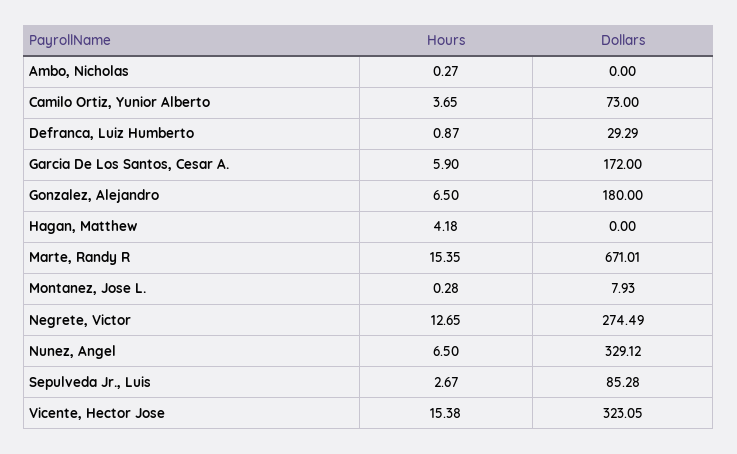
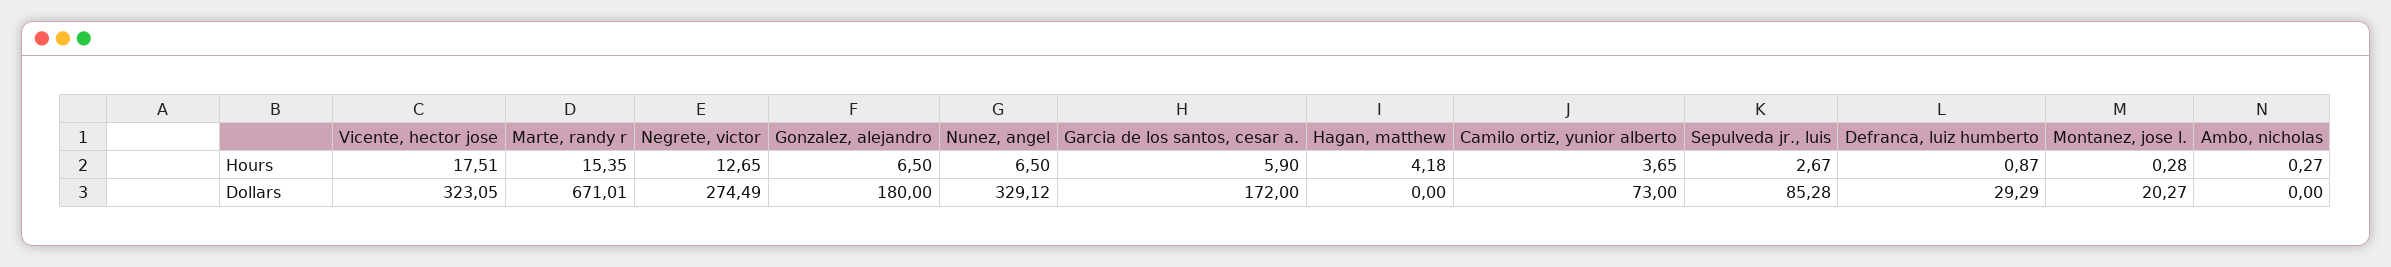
Dollars, Montanez, Jose L.: 7.93 -> 20.27
Hours, Vicente, Hector Jose: 15.38 -> 17.51

